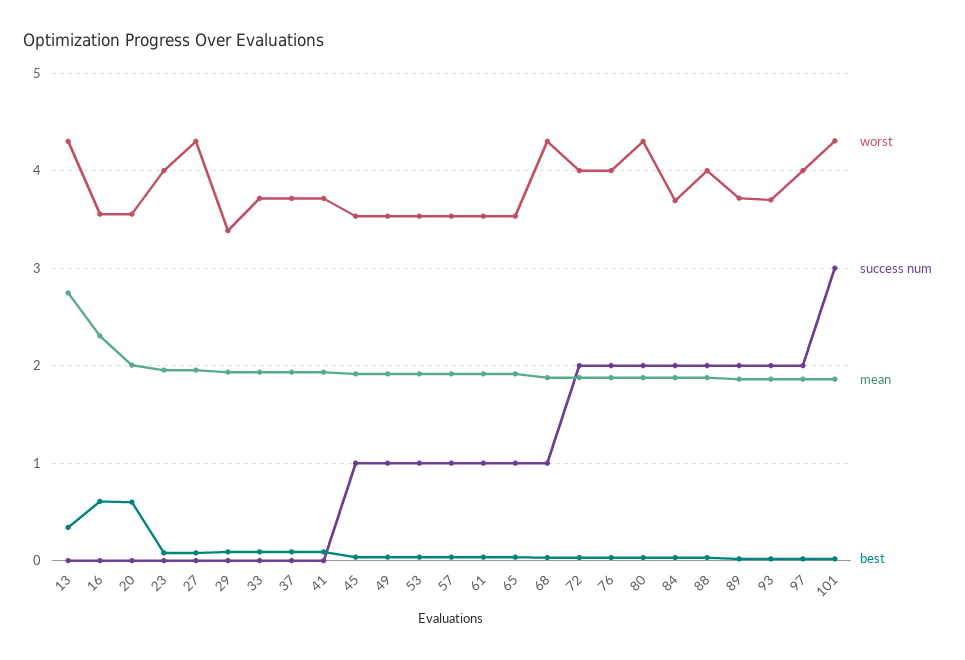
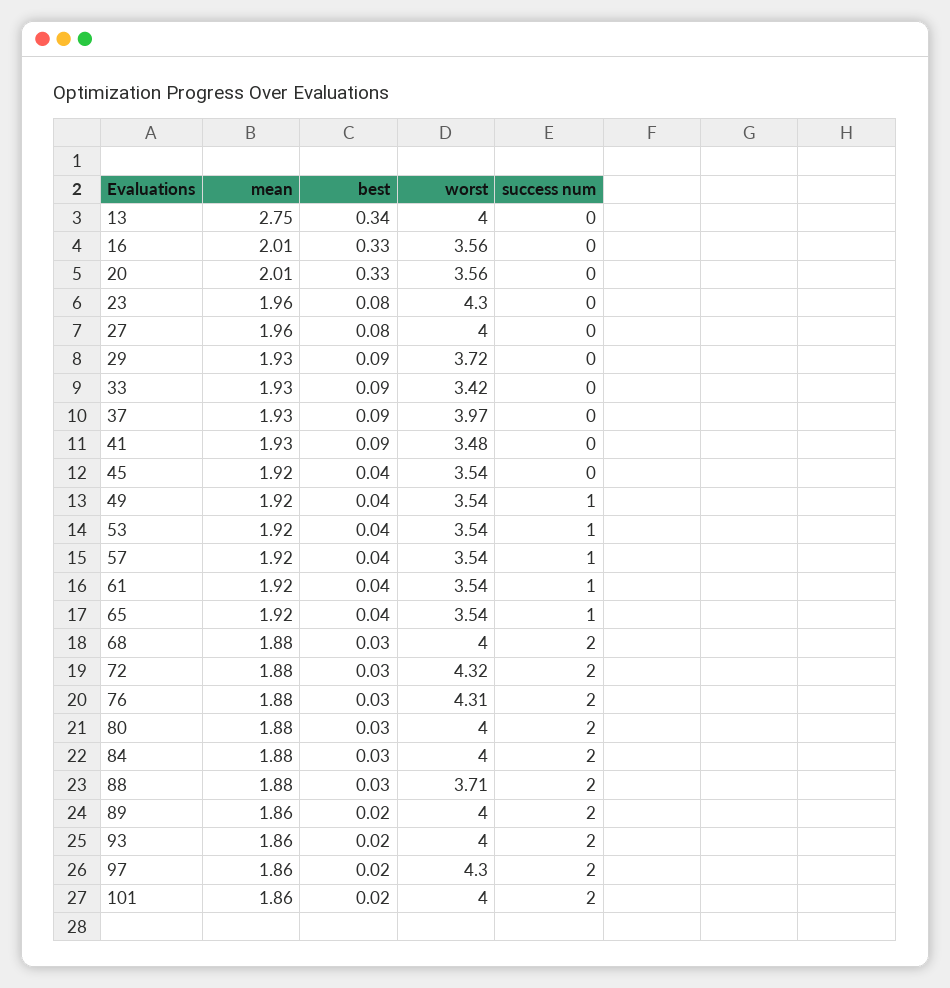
worst, 13: 4.3 -> 4
mean, 16: 2.3 -> 2.01
best, 16: 0.6 -> 0.33
best, 20: 0.6 -> 0.33
worst, 23: 4 -> 4.3
worst, 27: 4.3 -> 4
worst, 29: 3.4 -> 3.72
worst, 33: 3.7 -> 3.42
worst, 37: 3.7 -> 3.97
worst, 41: 3.7 -> 3.48
success num, 45: 1 -> 0
worst, 68: 4.3 -> 4
success num, 68: 1 -> 2
worst, 72: 4 -> 4.32
worst, 76: 4 -> 4.31
worst, 80: 4.3 -> 4
worst, 84: 3.7 -> 4
worst, 88: 4 -> 3.71
worst, 89: 3.7 -> 4
worst, 93: 3.7 -> 4
worst, 97: 4 -> 4.3
worst, 101: 4.3 -> 4
success num, 101: 3 -> 2

